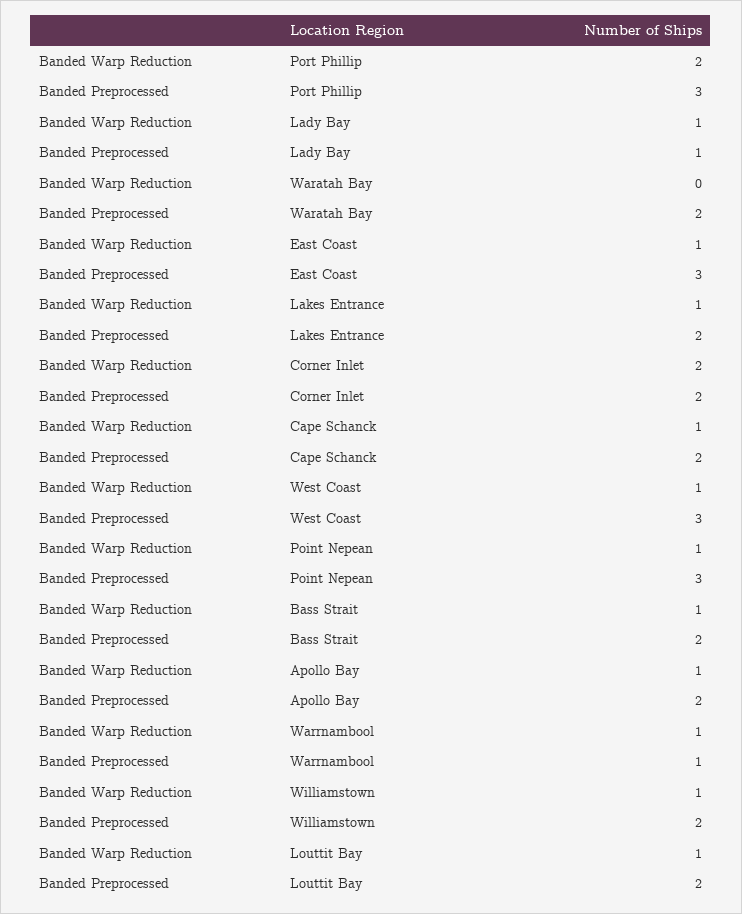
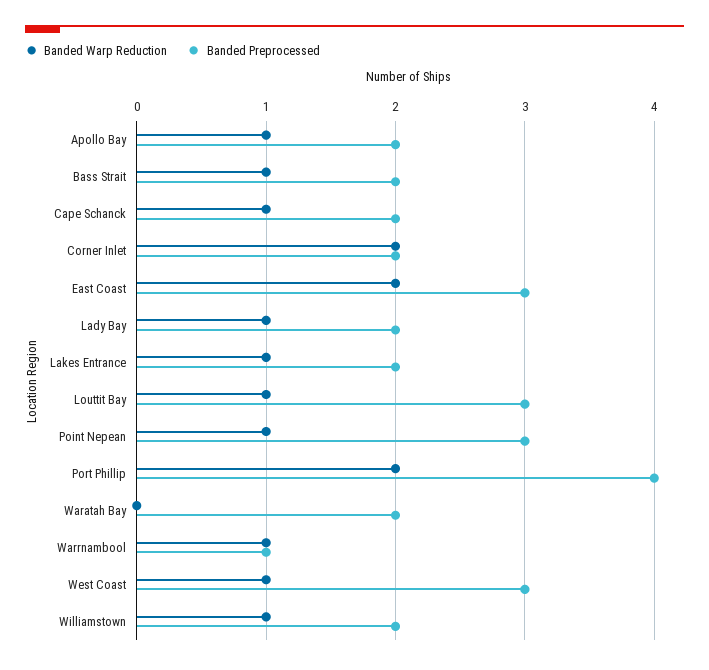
Banded Preprocessed, Port Phillip: 3 -> 4
Banded Preprocessed, Lady Bay: 1 -> 2
Banded Warp Reduction, East Coast: 1 -> 2
Banded Preprocessed, Louttit Bay: 2 -> 3

